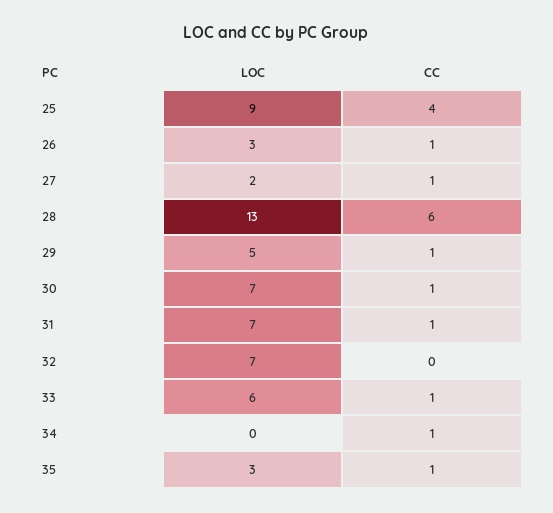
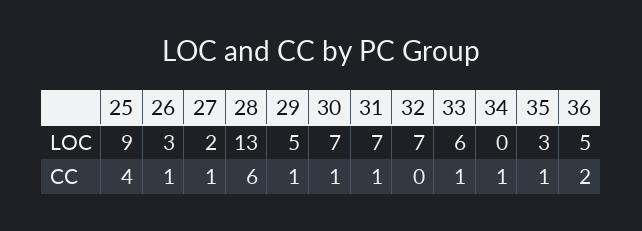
LOC, 36: none -> 5
CC, 36: none -> 2

